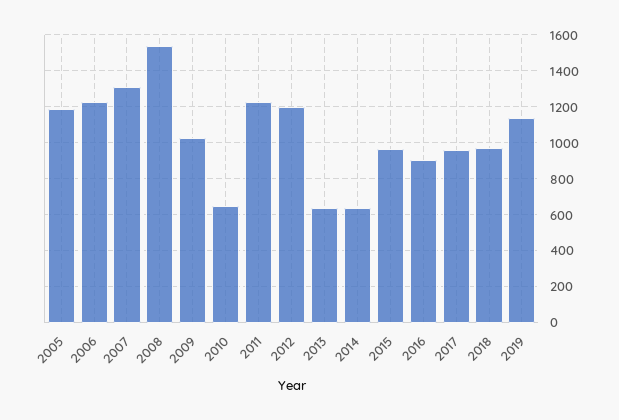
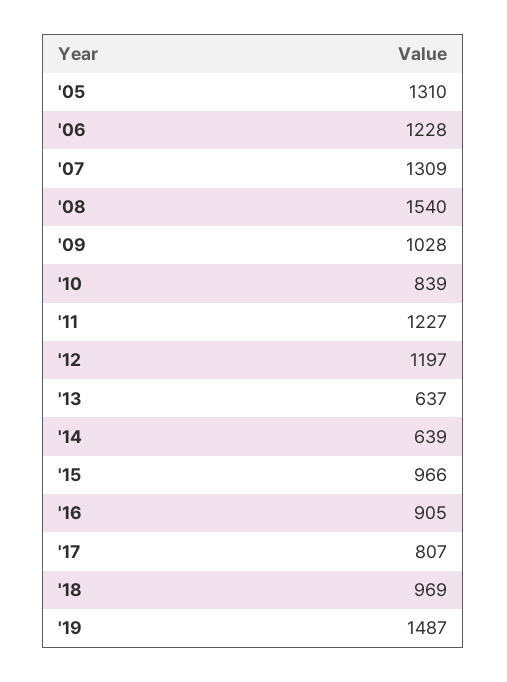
2005: 1200 -> 1310
2010: 650 -> 839
2017: 950 -> 807
2019: 1150 -> 1487

